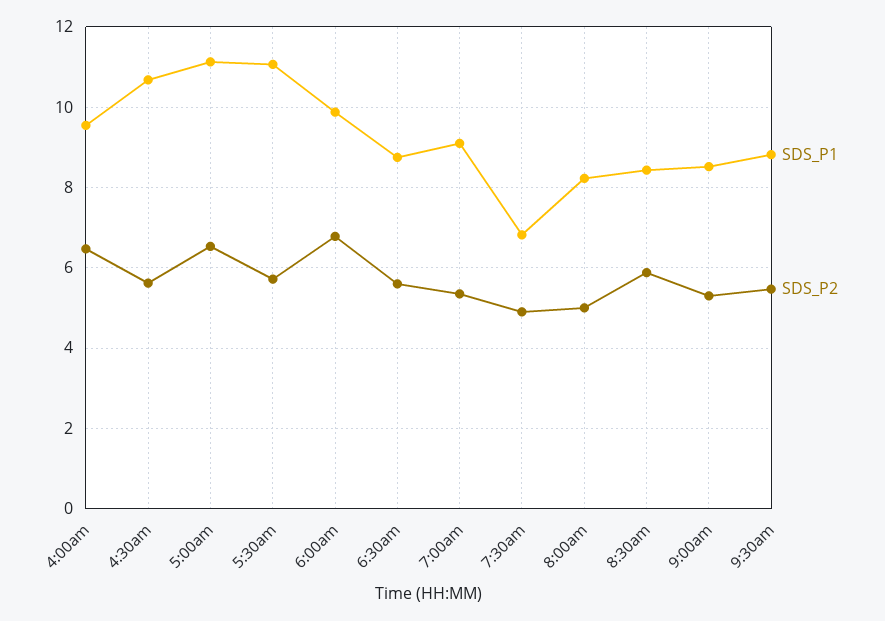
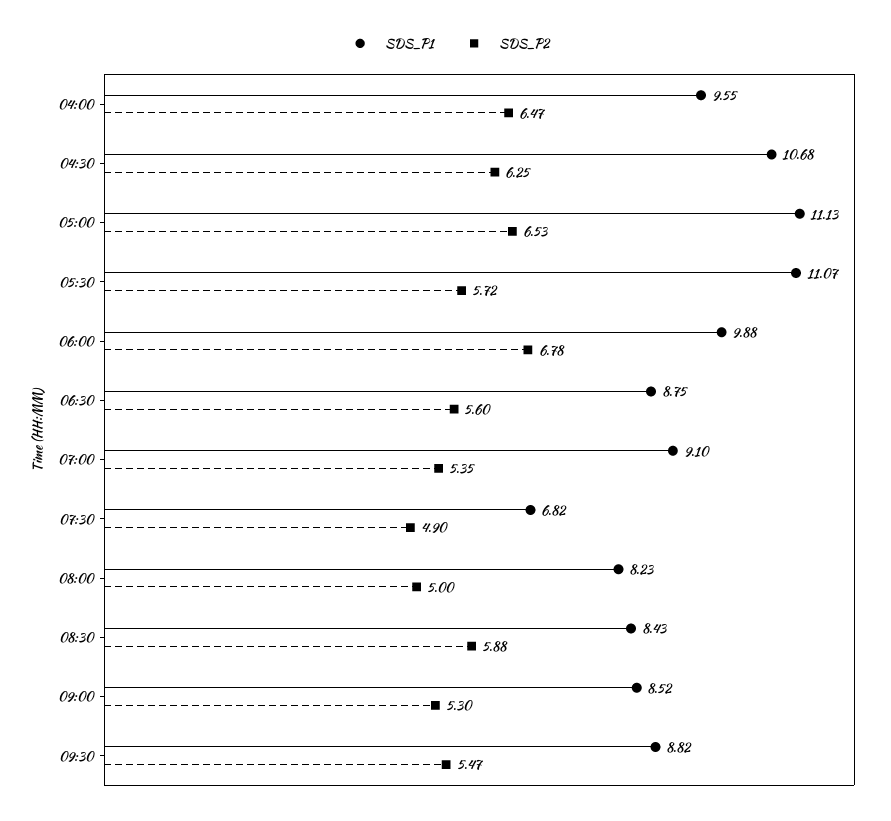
SDS_P2, 4:30am: 5.6 -> 6.25

